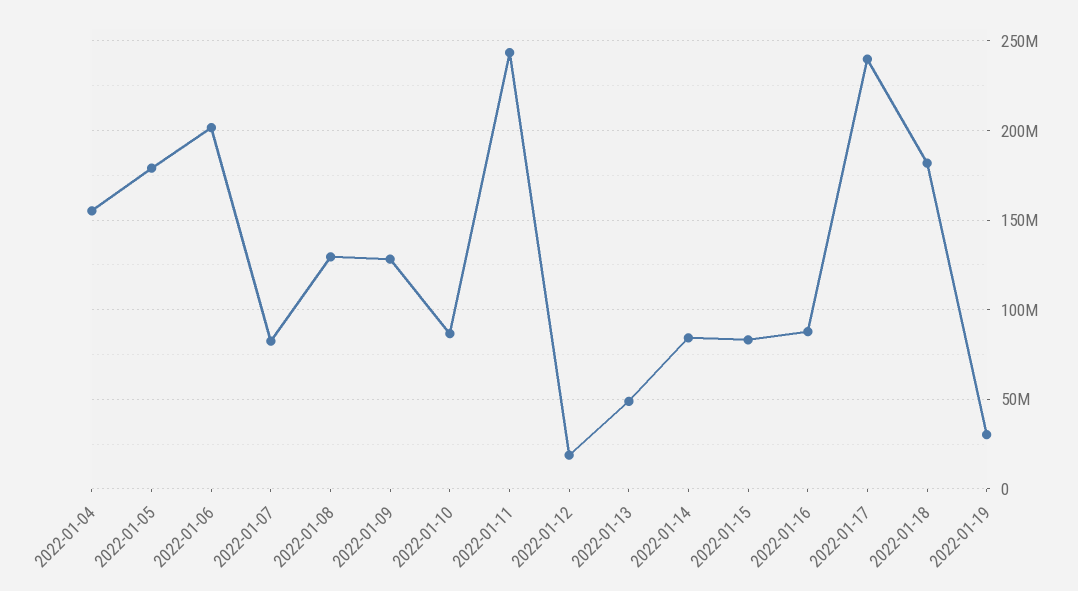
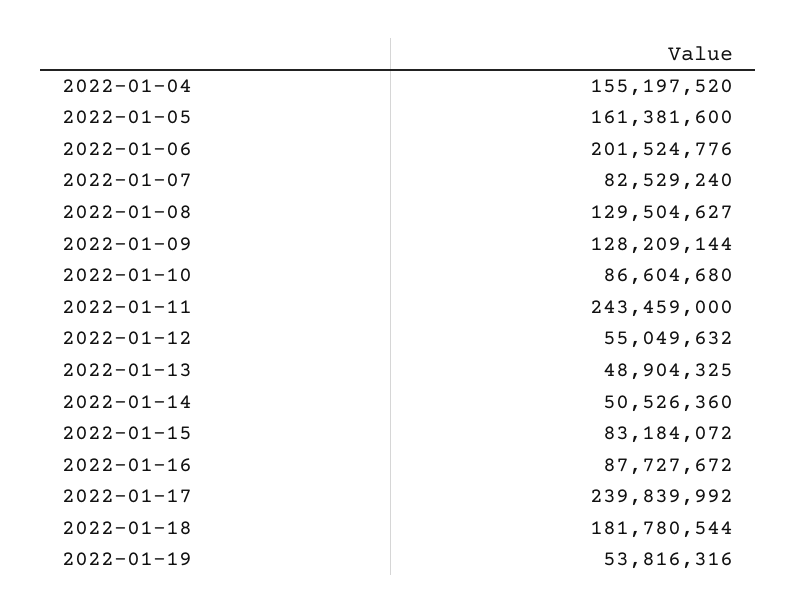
2022-01-05: 180000000 -> 161381600
2022-01-12: 20000000 -> 55049632
2022-01-14: 85000000 -> 50526360
2022-01-19: 30000000 -> 53816316

